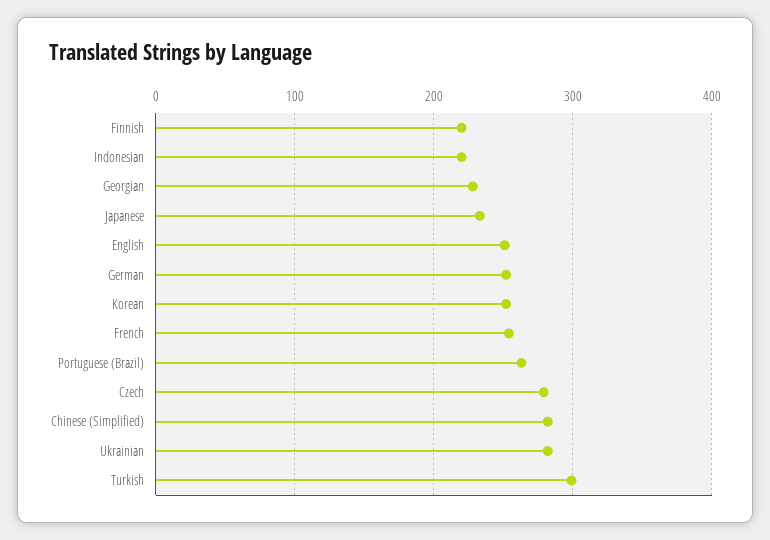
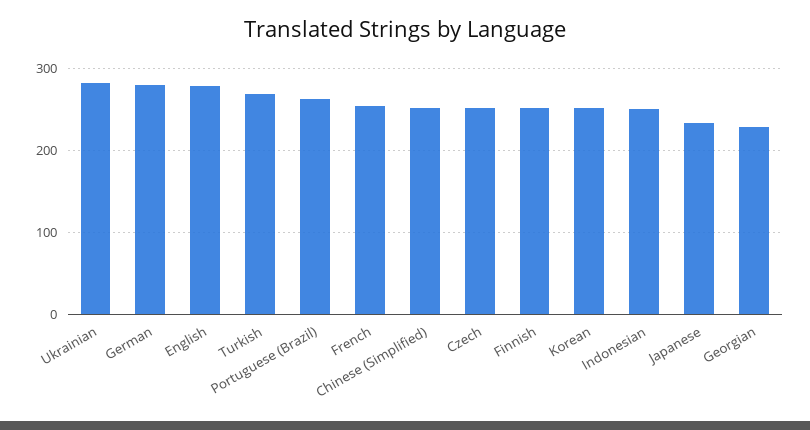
Finnish: 220 -> 250
Indonesian: 220 -> 250
English: 250 -> 280
German: 250 -> 280
Czech: 280 -> 250
Chinese (Simplified): 280 -> 250
Turkish: 300 -> 270

